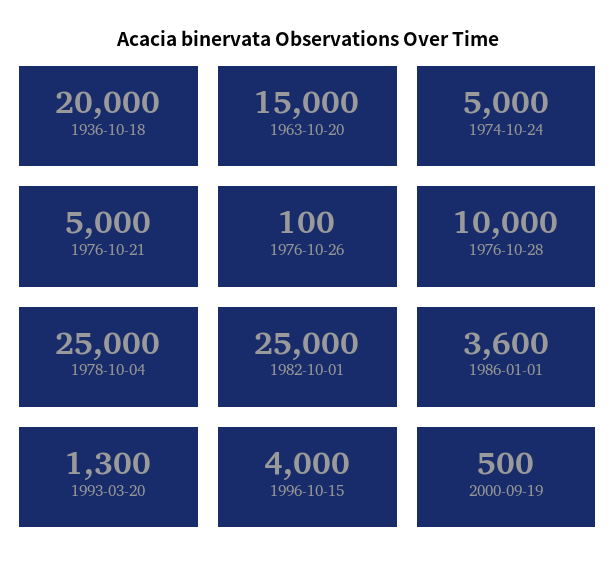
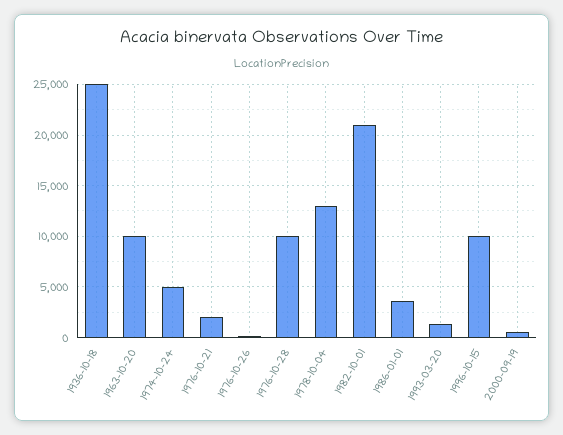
1936-10-18: 20000 -> 25000
1963-10-20: 15000 -> 10000
1976-10-21: 5000 -> 2000
1978-10-04: 25000 -> 13000
1982-10-01: 25000 -> 21000
1996-10-15: 4000 -> 10000

